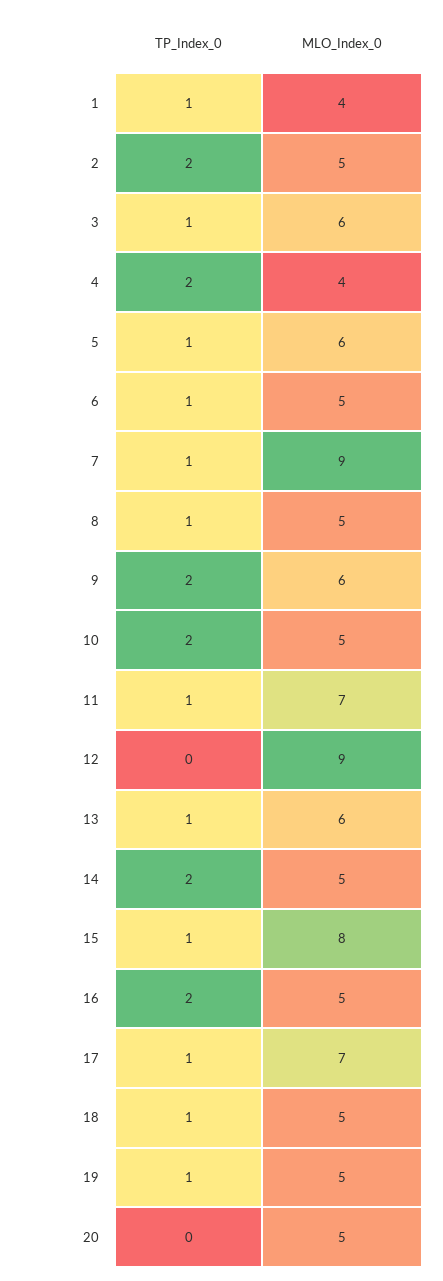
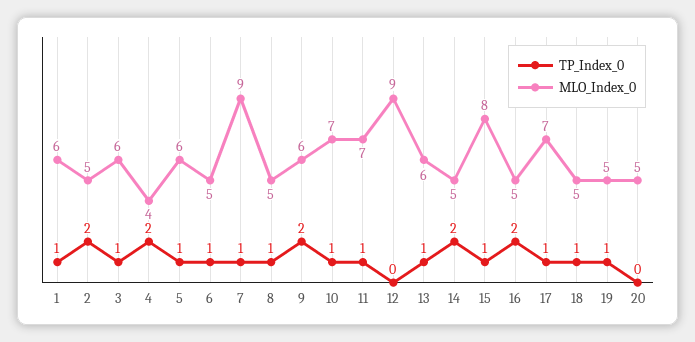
MLO_Index_0, 1: 4 -> 6
TP_Index_0, 10: 2 -> 1
MLO_Index_0, 10: 5 -> 7

